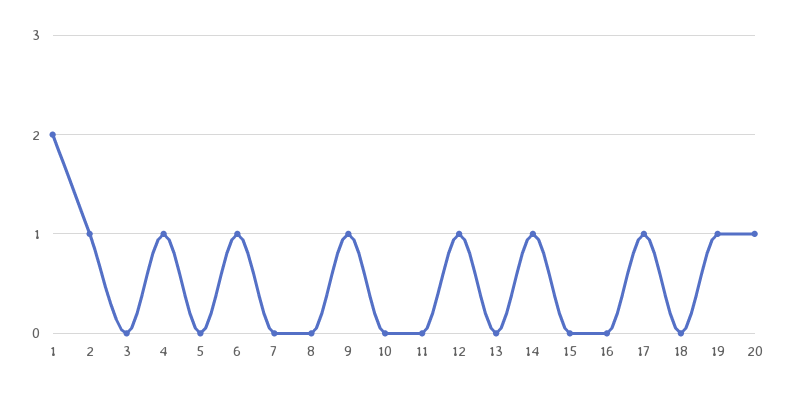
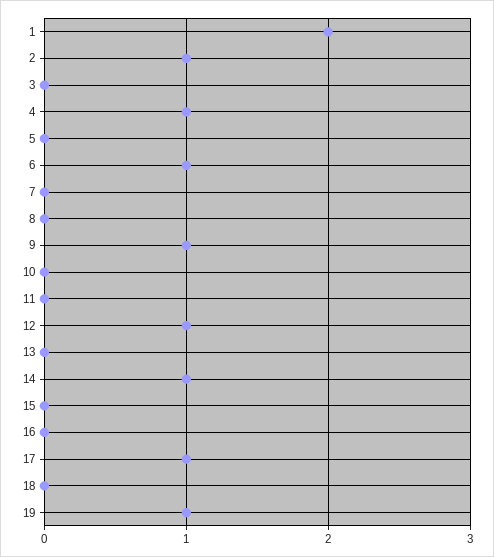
20: 1 -> none

